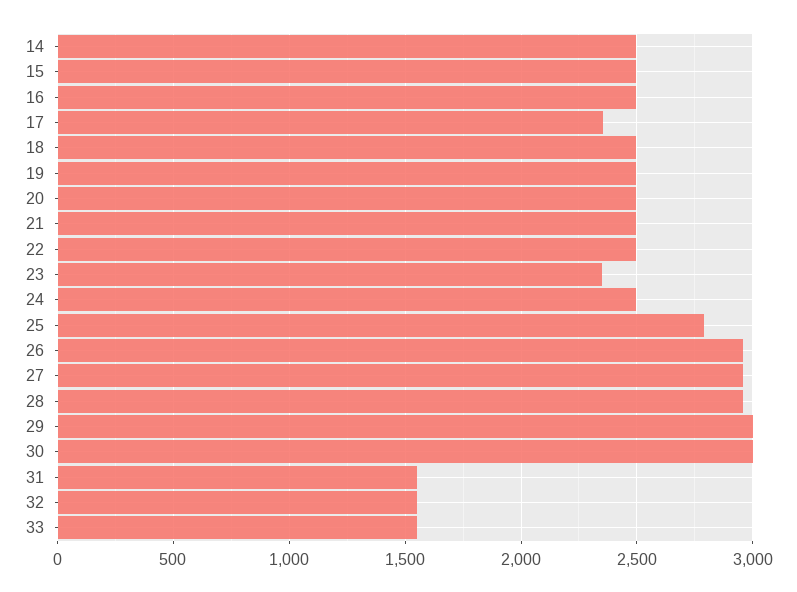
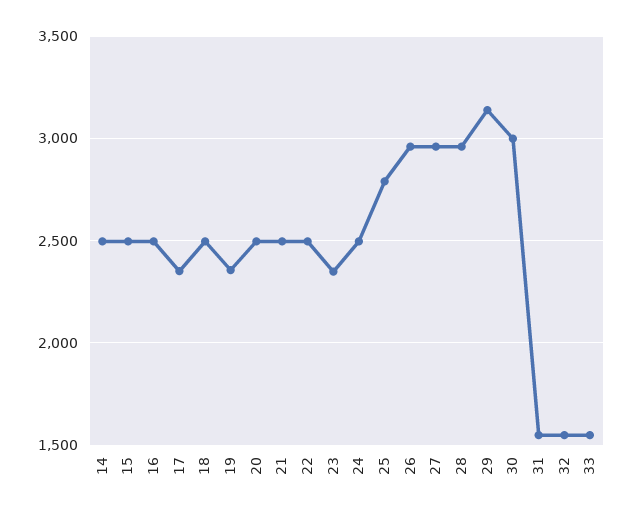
19: 2500 -> 2350
29: 3000 -> 3150

